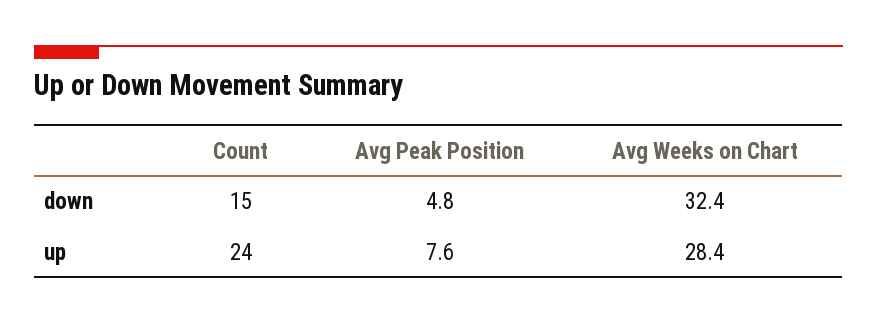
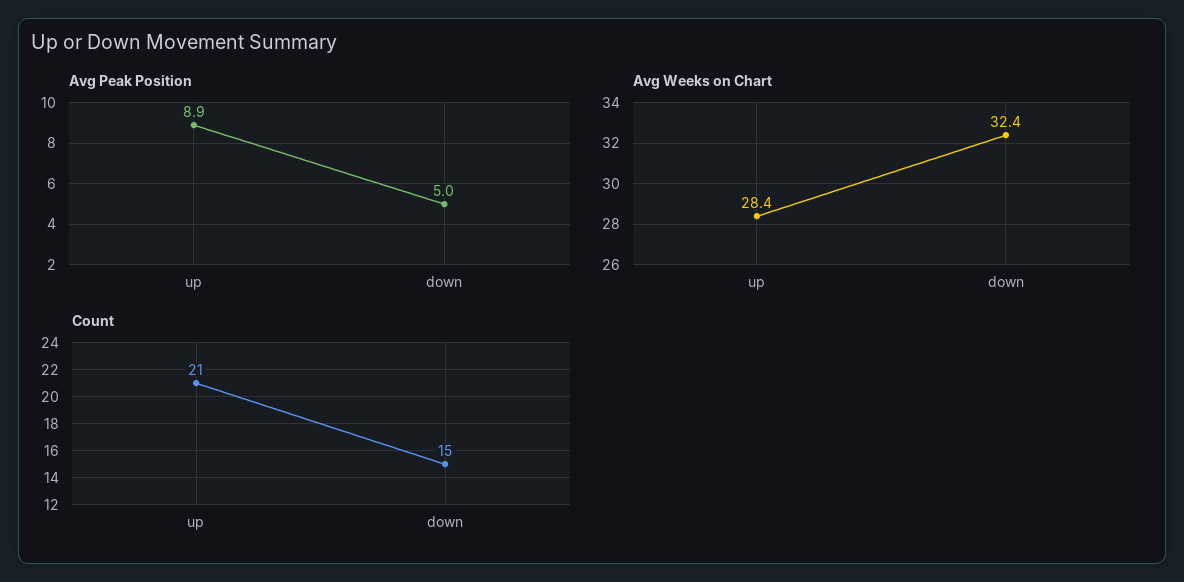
Avg Peak Position, down: 4.8 -> 5
Count, up: 24 -> 21
Avg Peak Position, up: 7.6 -> 8.9

